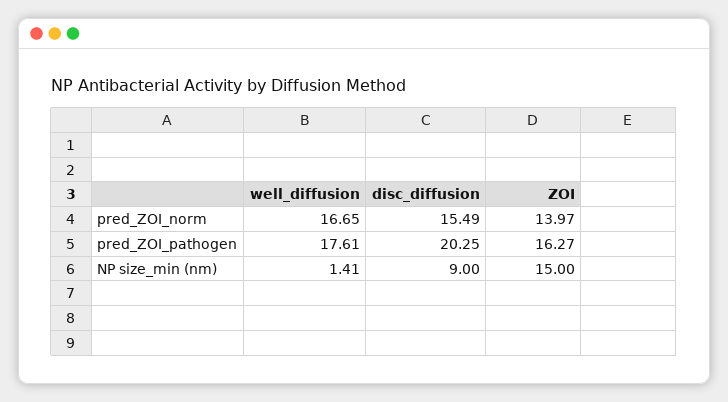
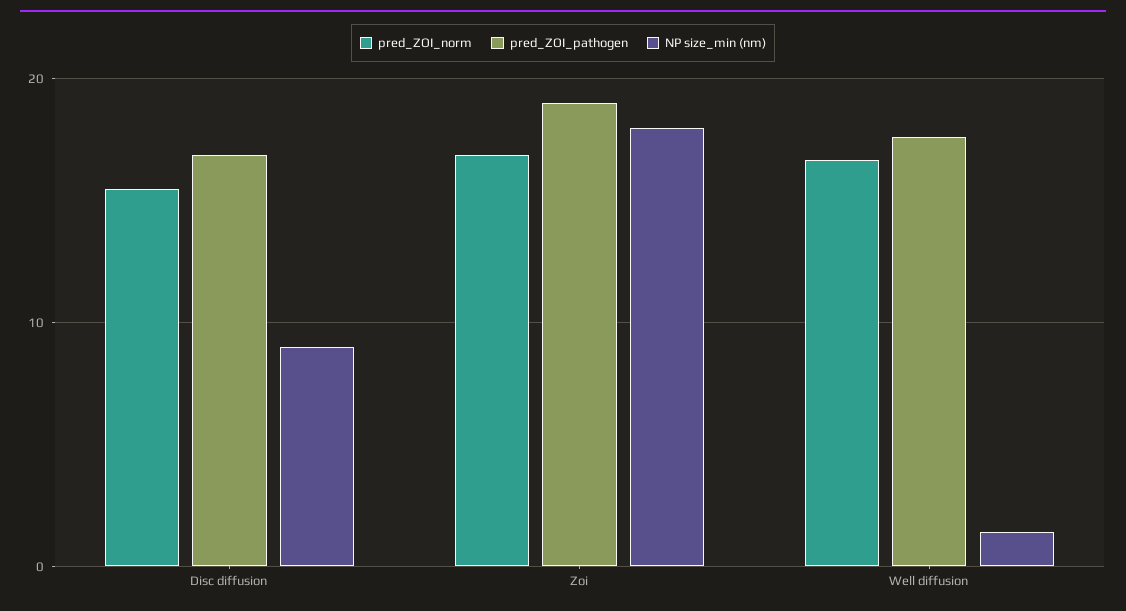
pred_ZOI_norm, ZOI: 13.97 -> 17
pred_ZOI_pathogen, disc_diffusion: 20.25 -> 17
pred_ZOI_pathogen, ZOI: 16.27 -> 19
NP size_min (nm), ZOI: 15 -> 18

